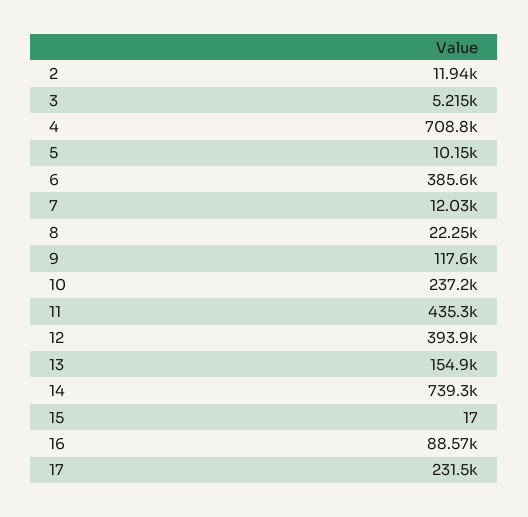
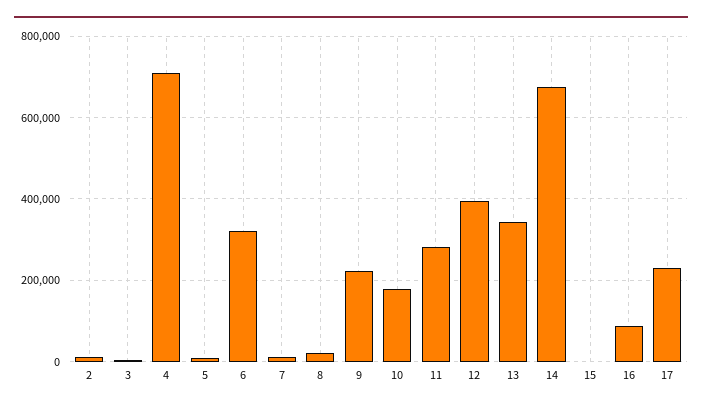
6: 385600 -> 320000
9: 117600 -> 220000
10: 237200 -> 180000
11: 435300 -> 280000
13: 154900 -> 340000
14: 739300 -> 680000

